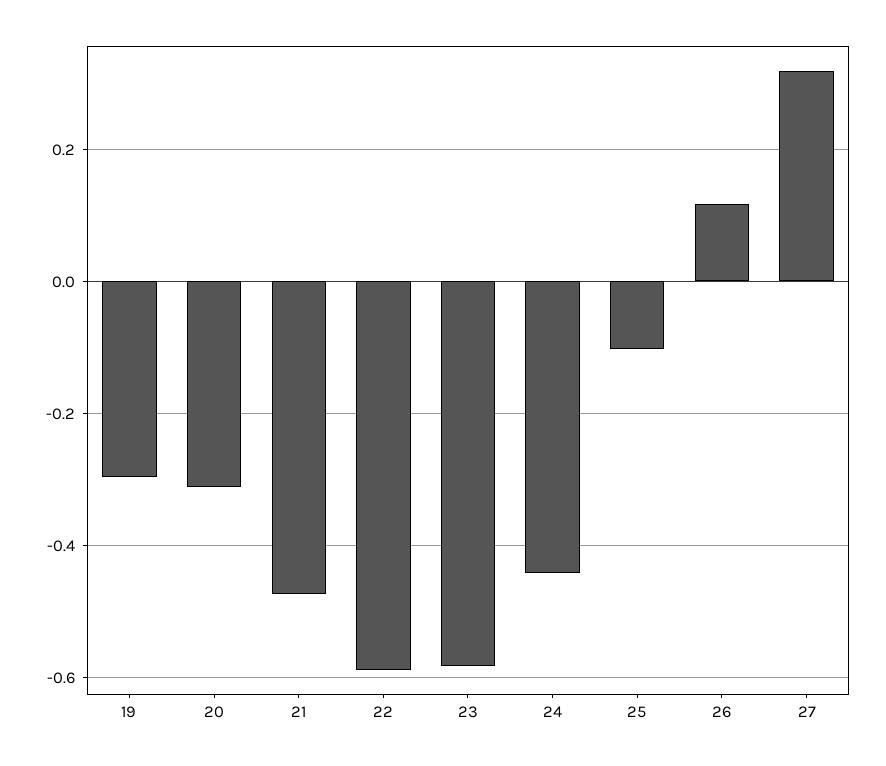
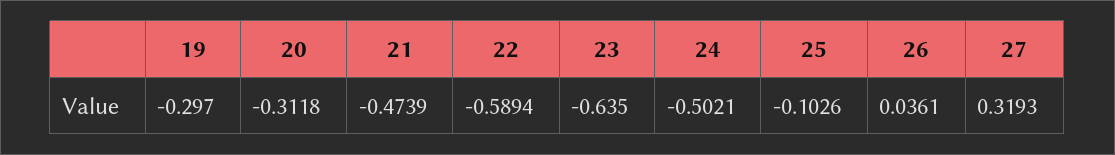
23: -0.58 -> -0.635
24: -0.44 -> -0.5021
26: 0.12 -> 0.0361

